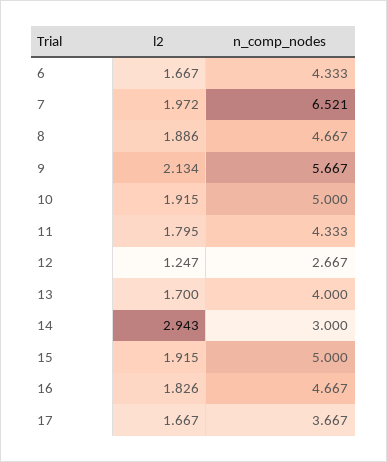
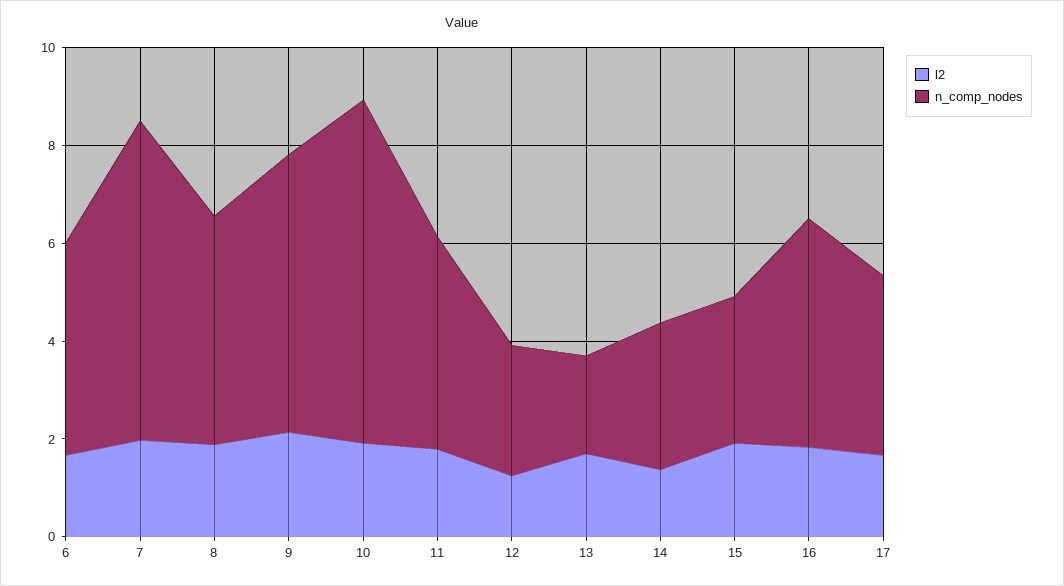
n_comp_nodes, 10: 5 -> 7
n_comp_nodes, 13: 4 -> 2
l2, 14: 2.943 -> 1.5
n_comp_nodes, 15: 5 -> 3

